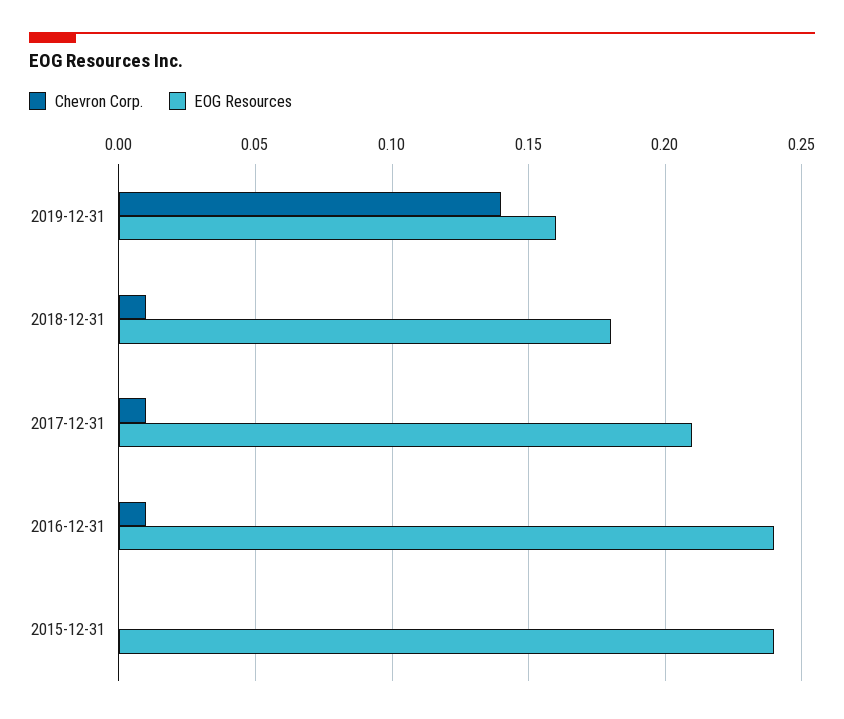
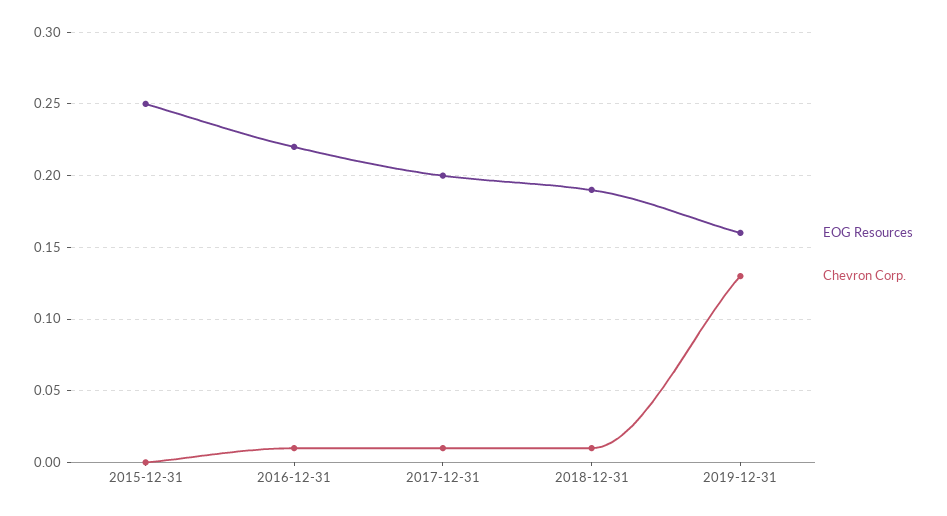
Chevron Corp., 2019-12-31: 0.14 -> 0.13
EOG Resources, 2018-12-31: 0.18 -> 0.19
EOG Resources, 2017-12-31: 0.21 -> 0.2
EOG Resources, 2016-12-31: 0.24 -> 0.22
EOG Resources, 2015-12-31: 0.24 -> 0.25

